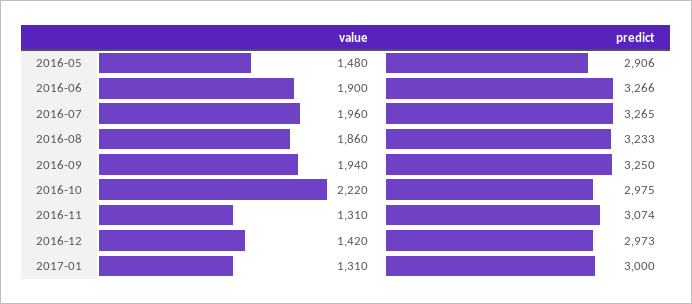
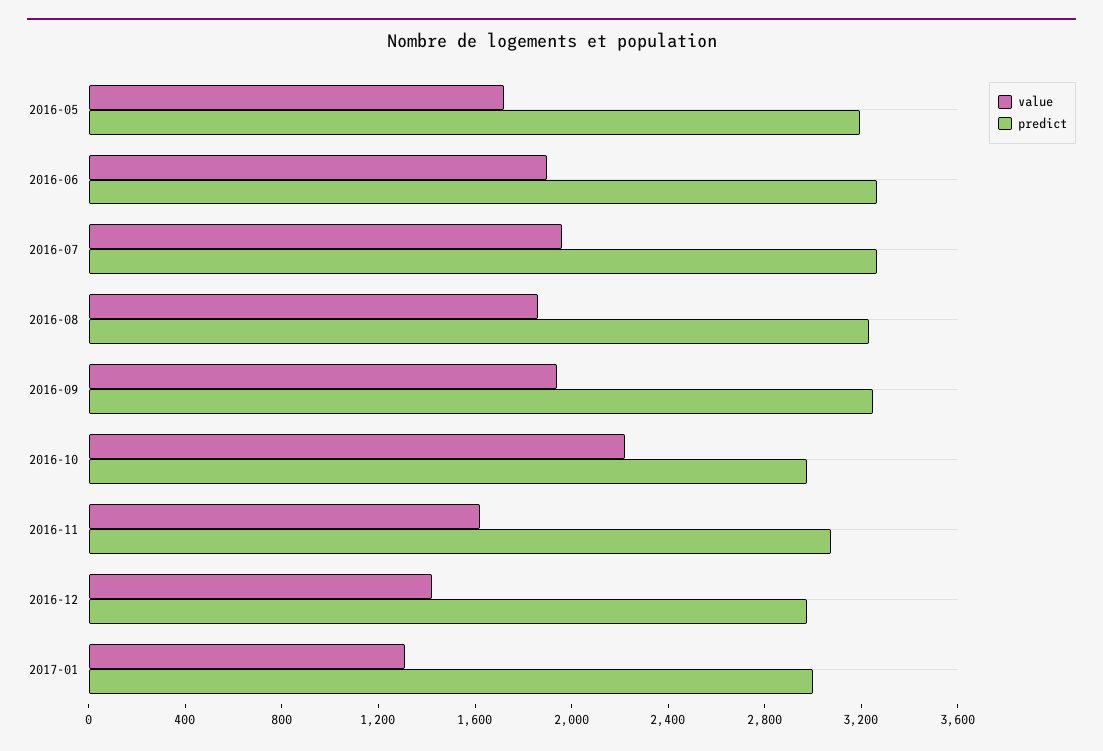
value, 2016-05: 1480 -> 1700
predict, 2016-05: 2906 -> 3200
value, 2016-11: 1310 -> 1600

